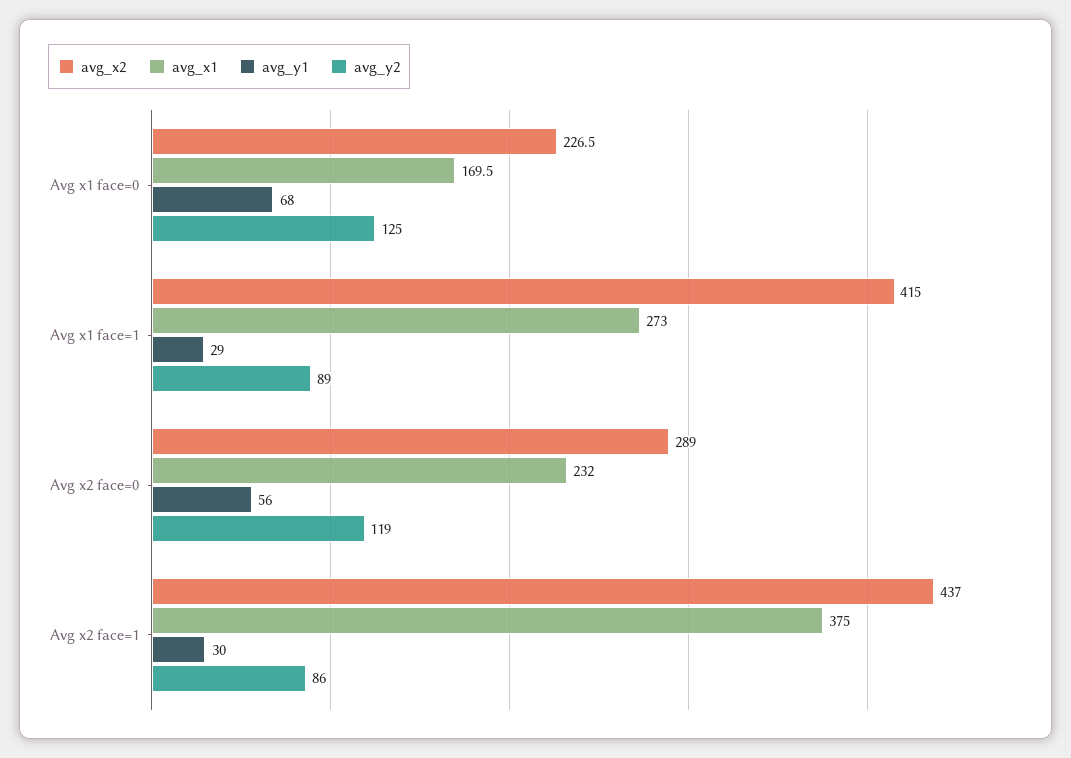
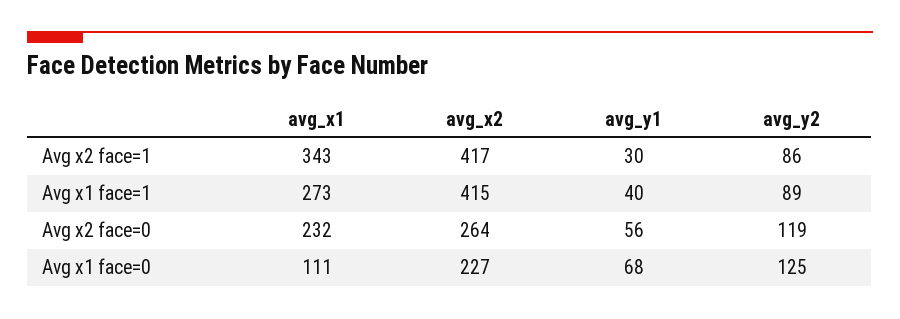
avg_x1, Avg x1 face=0: 169.5 -> 111
avg_y1, Avg x1 face=1: 29 -> 40
avg_x2, Avg x2 face=0: 289 -> 264
avg_x2, Avg x2 face=1: 437 -> 417
avg_x1, Avg x2 face=1: 375 -> 343

